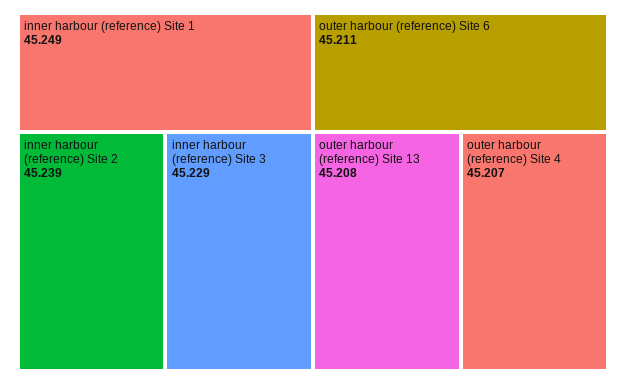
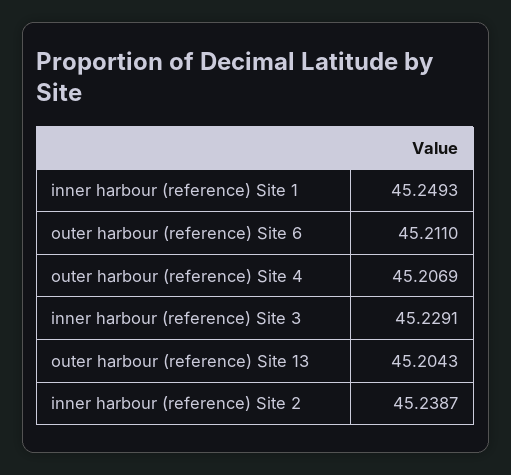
outer harbour (reference) Site 13: 45.208 -> 45.2043

